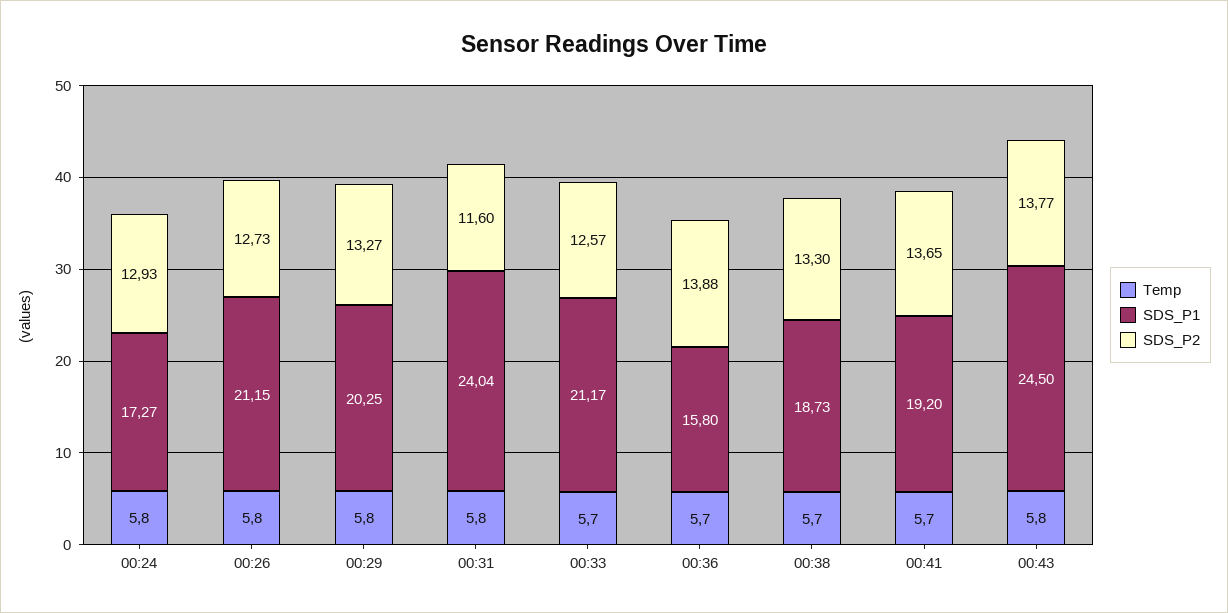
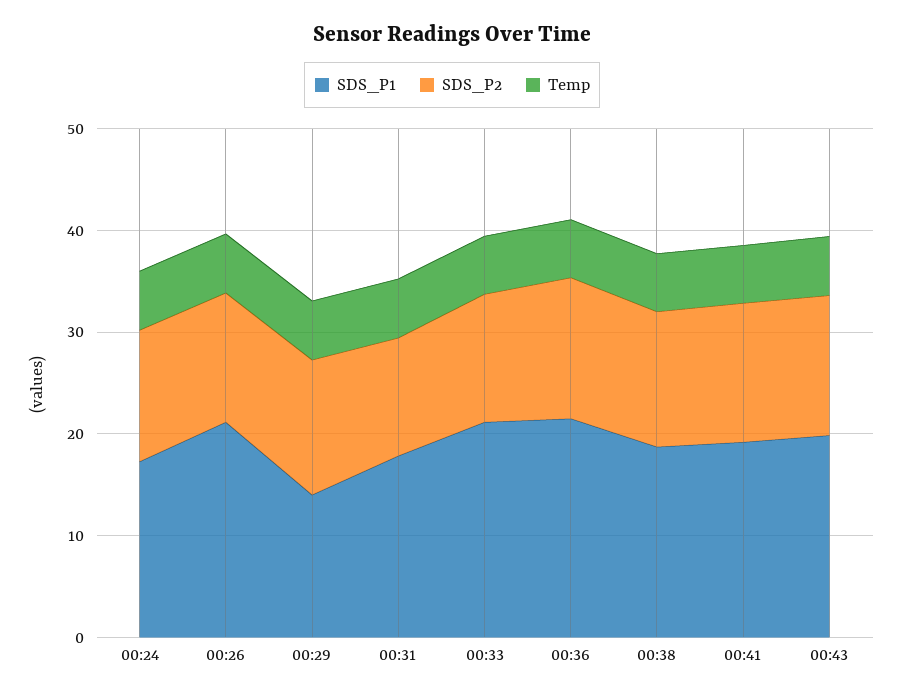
SDS_P1, 00:29: 20.25 -> 14
SDS_P1, 00:31: 24.04 -> 18
SDS_P1, 00:36: 15.8 -> 22
SDS_P1, 00:43: 24.5 -> 20

